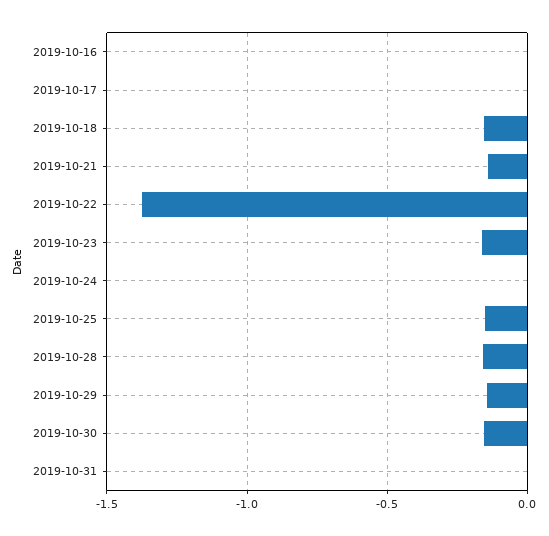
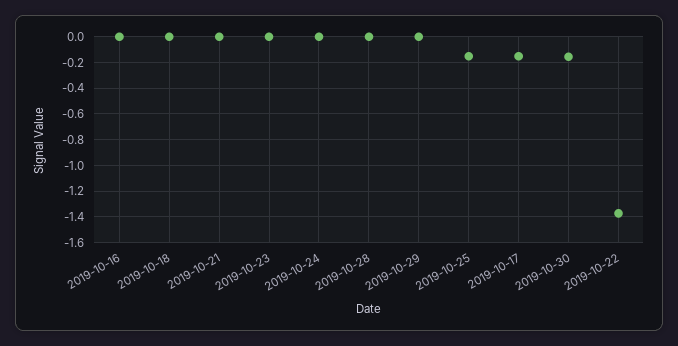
2019-10-17: 0 -> -0.15
2019-10-18: -0.15 -> 0
2019-10-21: -0.15 -> 0
2019-10-23: -0.15 -> 0
2019-10-28: -0.15 -> 0
2019-10-29: -0.15 -> 0
2019-10-31: 0 -> none

